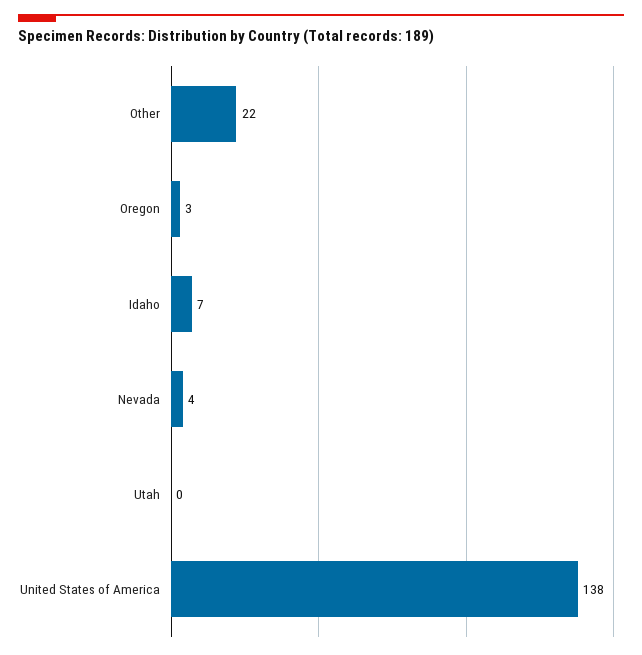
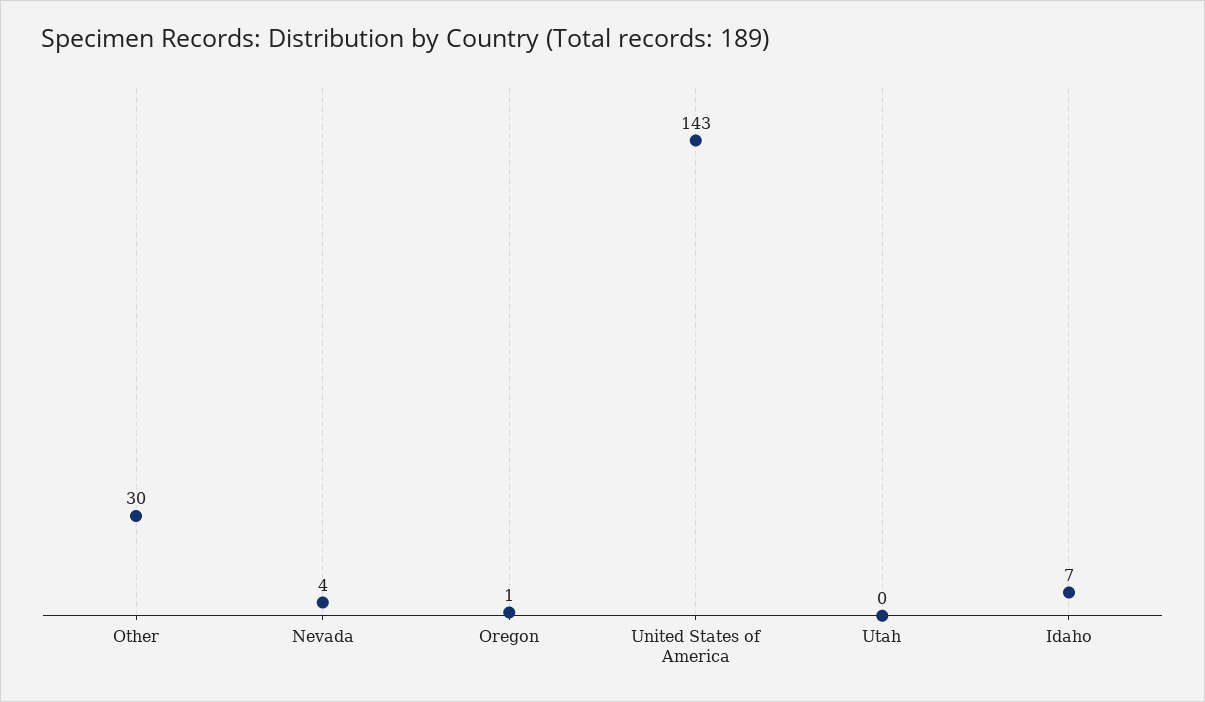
Other: 22 -> 30
Oregon: 3 -> 1
United States of America: 138 -> 143

